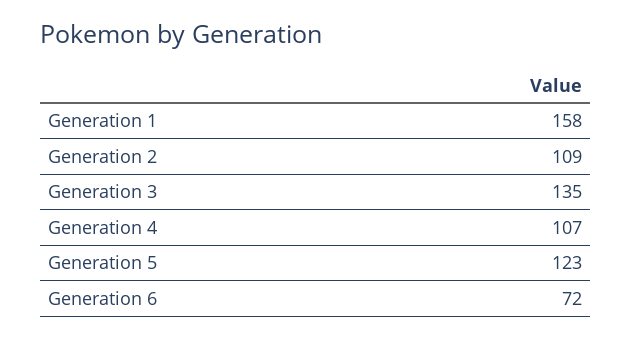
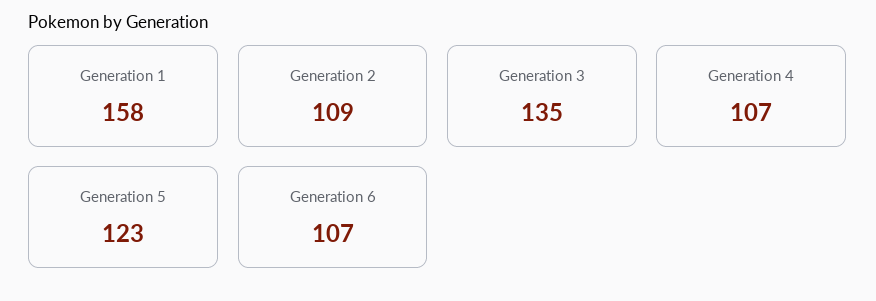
Generation 6: 72 -> 107

